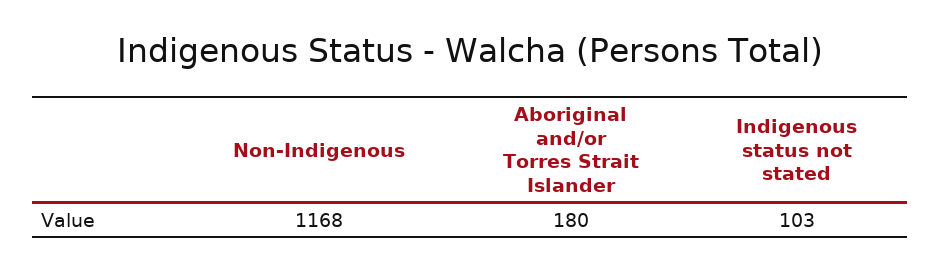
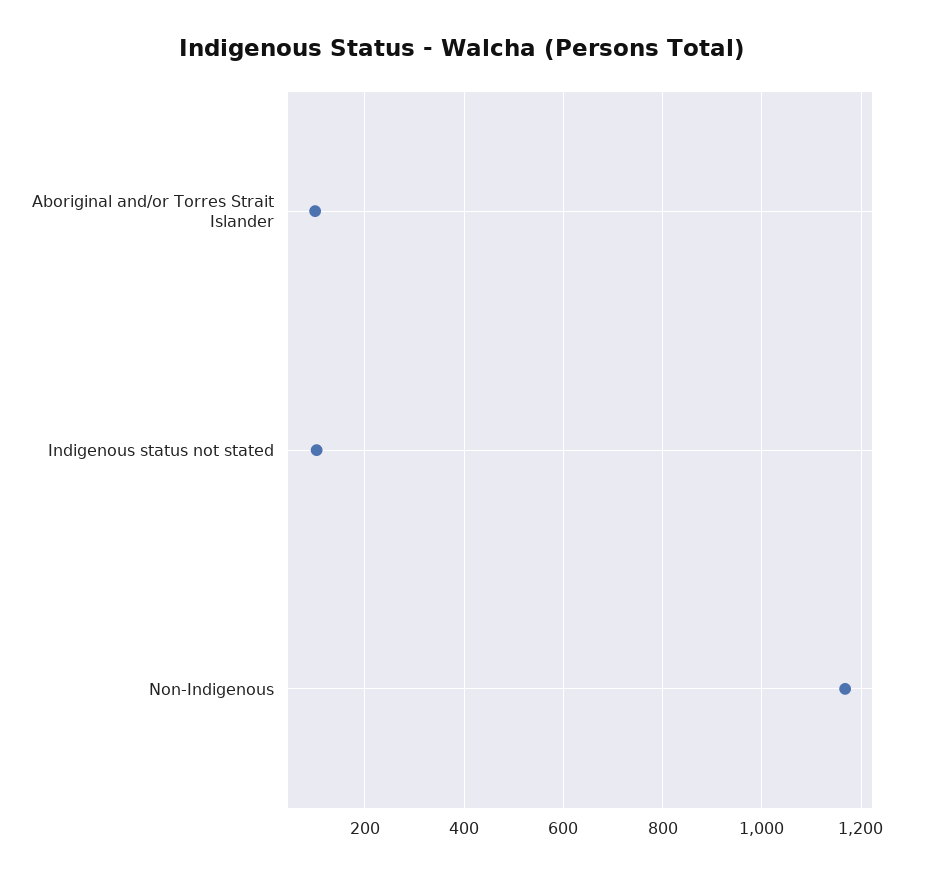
Aboriginal and/or Torres Strait Islander: 180 -> 100

